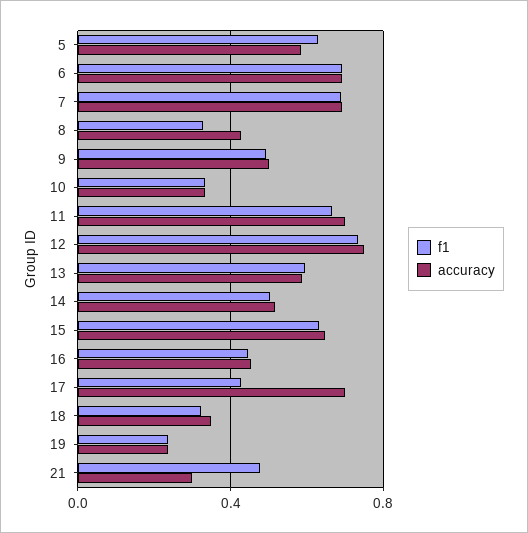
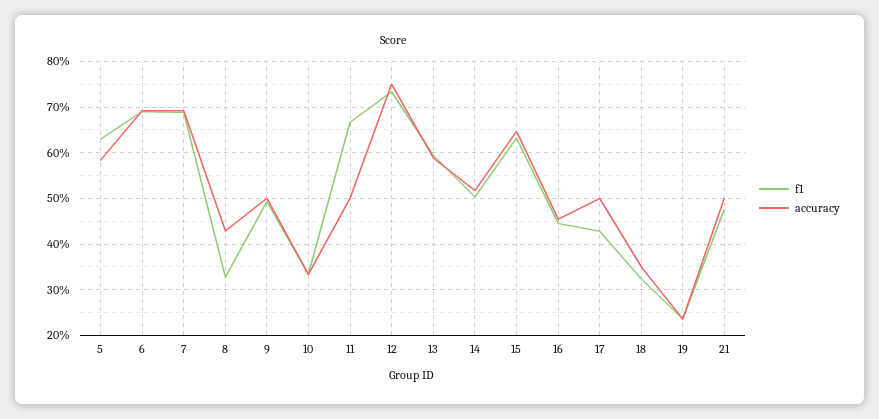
accuracy, 11: 0.7 -> 0.5
accuracy, 17: 0.7 -> 0.5
accuracy, 21: 0.3 -> 0.5

